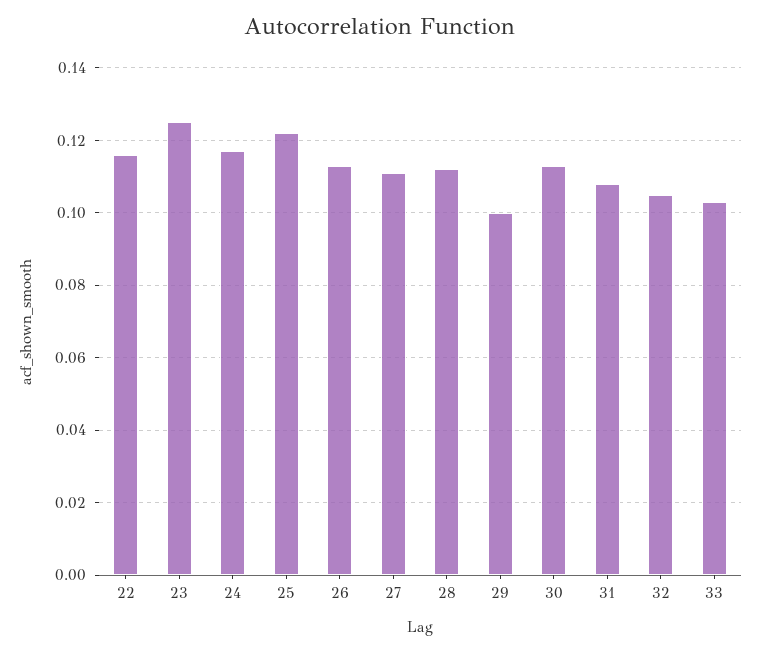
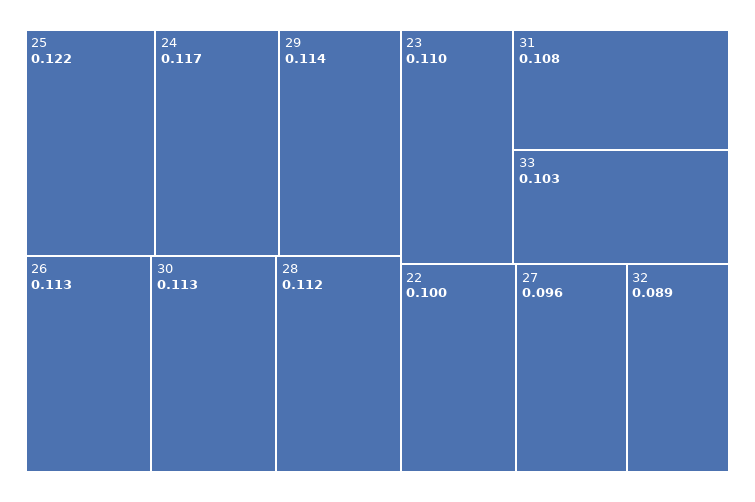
22: 0.115 -> 0.1
23: 0.125 -> 0.11
27: 0.11 -> 0.096
29: 0.1 -> 0.114
32: 0.105 -> 0.089

